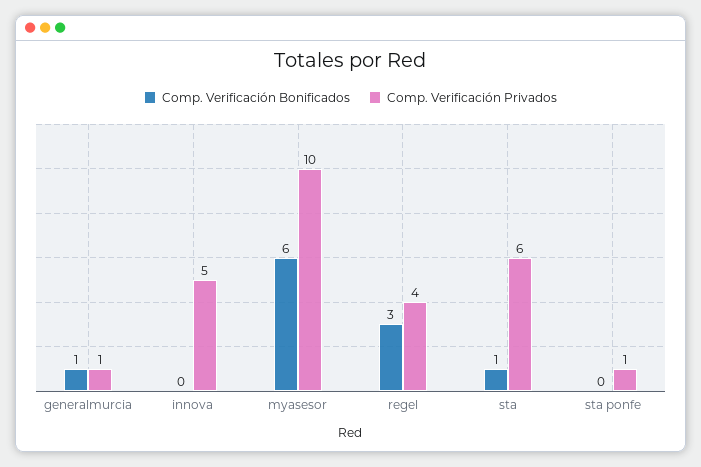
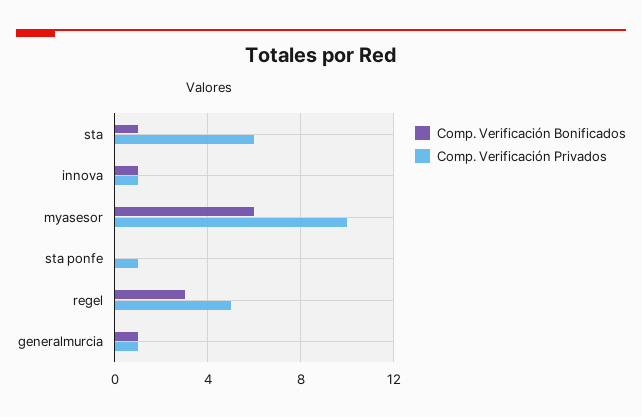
Comp. Verificación Bonificados, innova: 0 -> 1
Comp. Verificación Privados, innova: 5 -> 1
Comp. Verificación Privados, regel: 4 -> 5

